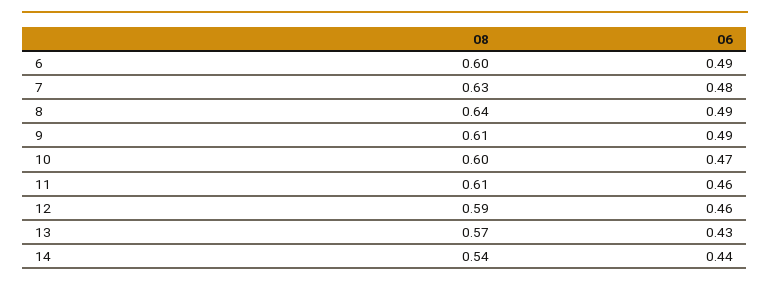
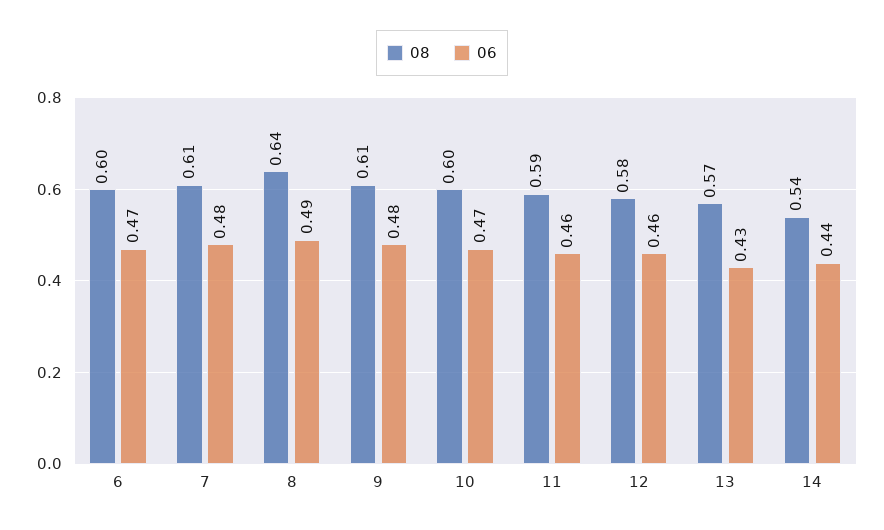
06, 6: 0.49 -> 0.47
08, 7: 0.63 -> 0.61
06, 9: 0.49 -> 0.48
08, 11: 0.61 -> 0.59
08, 12: 0.59 -> 0.58

